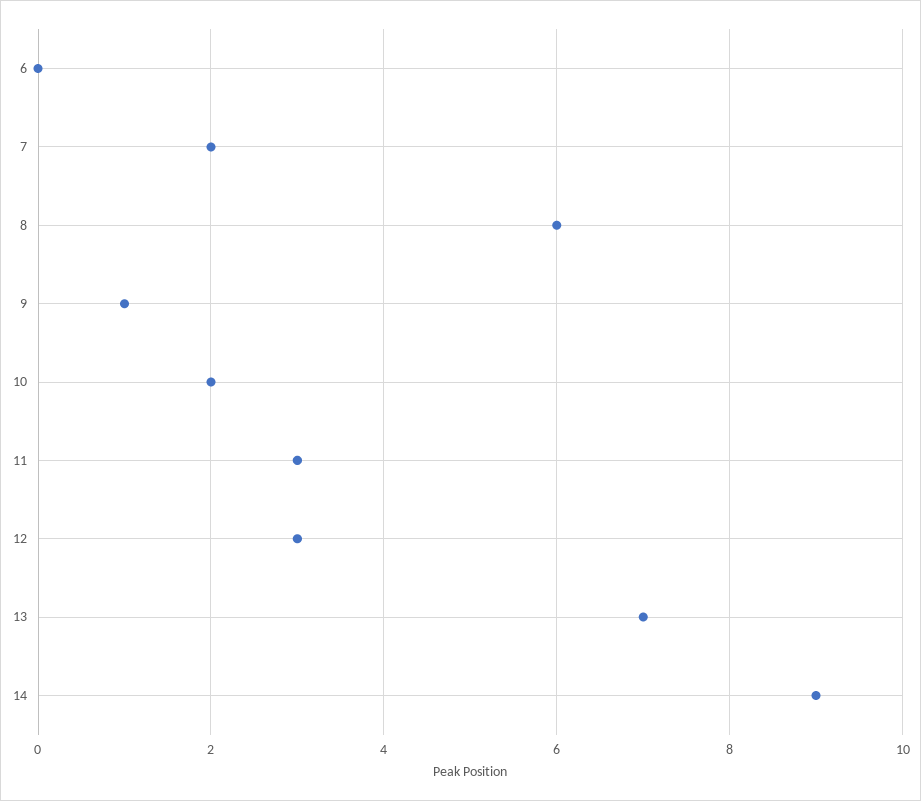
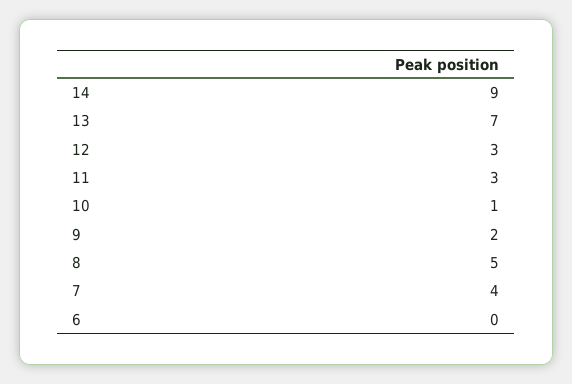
7: 2 -> 4
8: 6 -> 5
9: 1 -> 2
10: 2 -> 1

